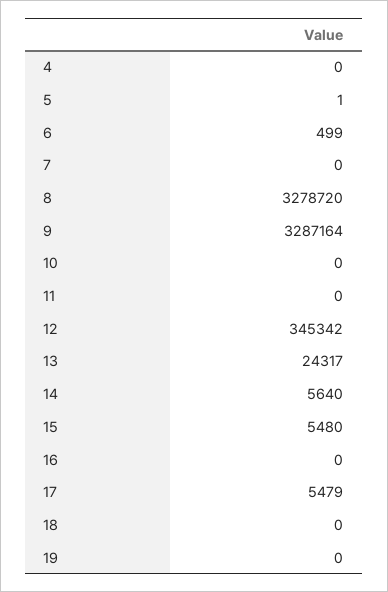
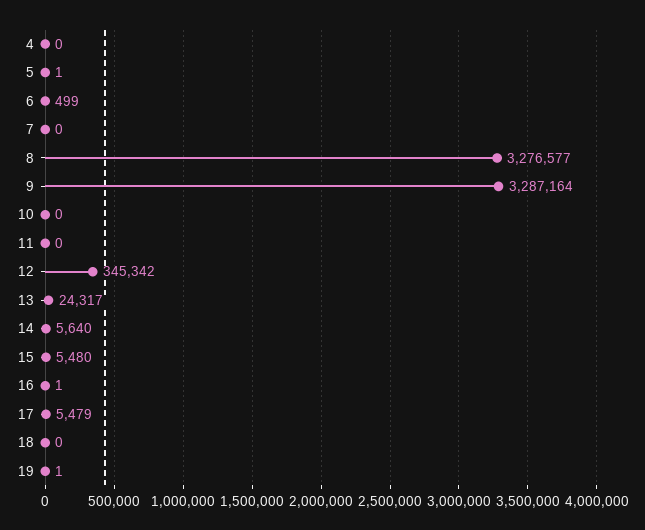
8: 3278720 -> 3276577
16: 0 -> 1
19: 0 -> 1

